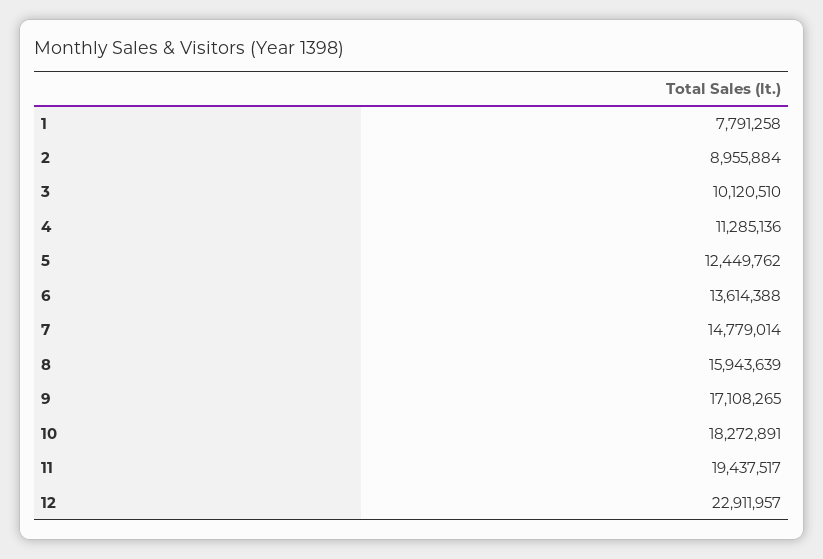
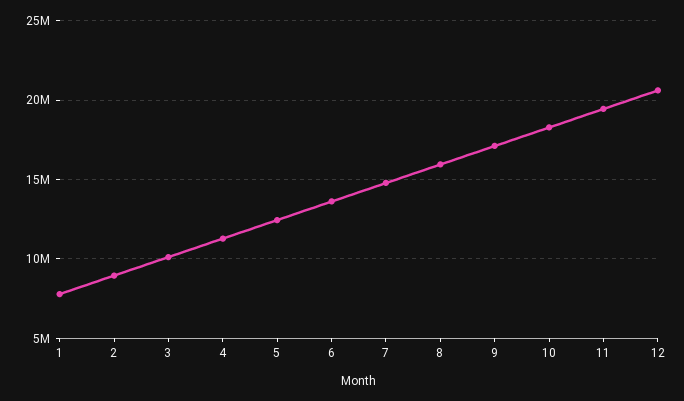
12: 22911957 -> 20500000

